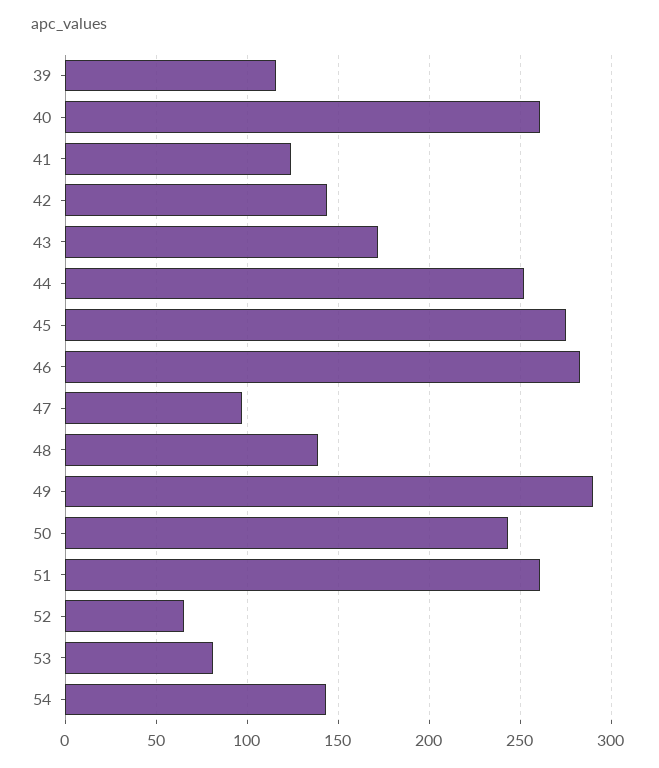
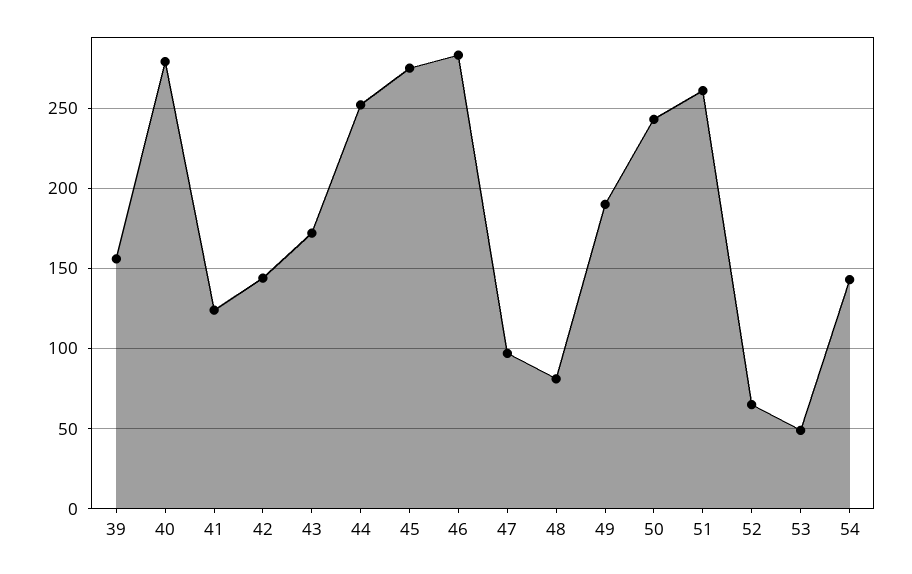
39: 115 -> 155
40: 260 -> 280
48: 140 -> 80
49: 290 -> 190
53: 80 -> 50

